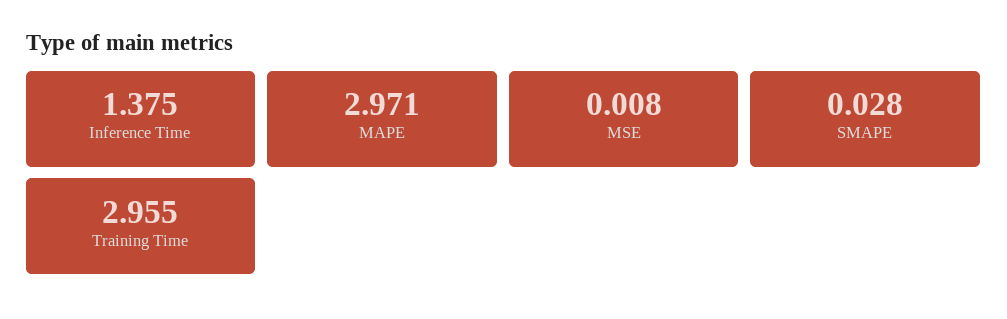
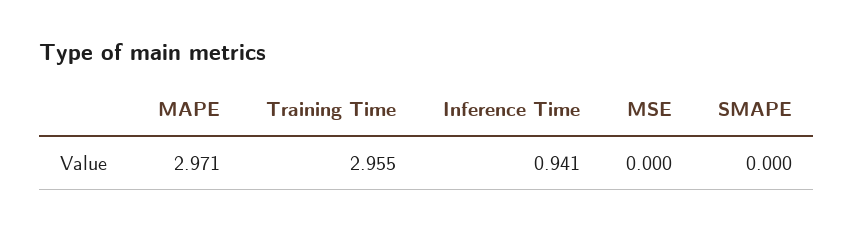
Inference Time: 1.375 -> 0.941
MSE: 0.008 -> 0
SMAPE: 0.028 -> 0

